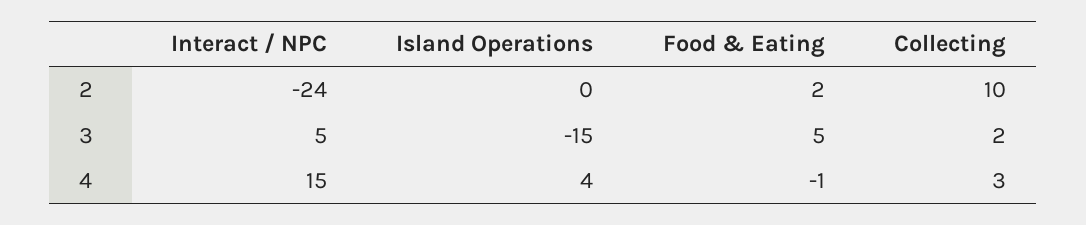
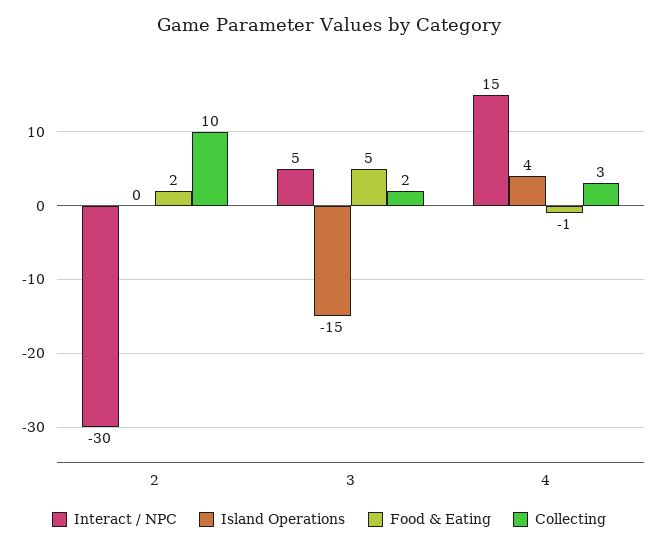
Interact / NPC, 2: -24 -> -30

